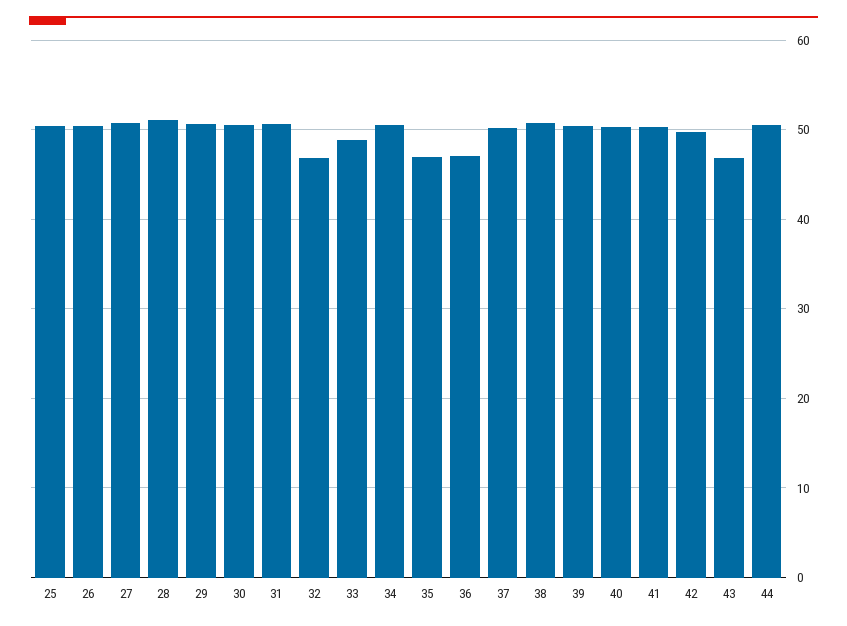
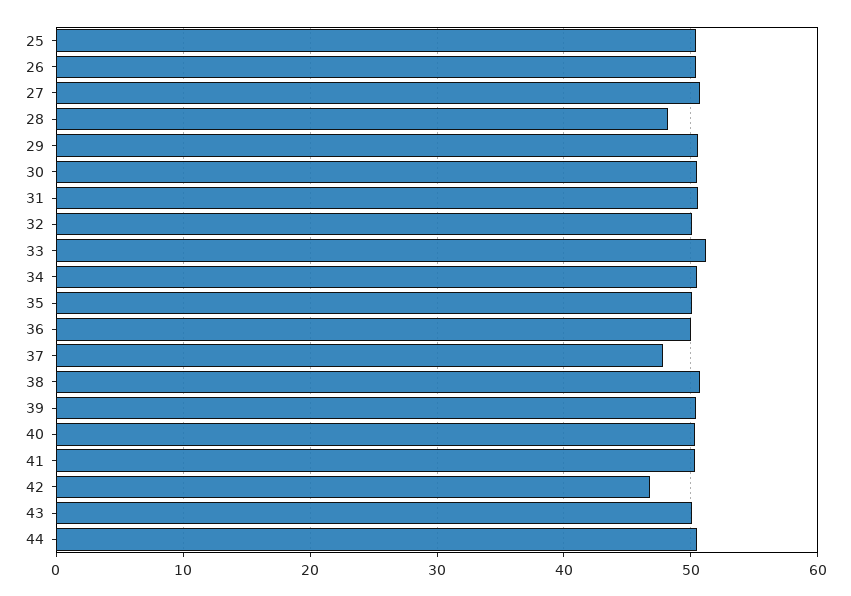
28: 51 -> 48
32: 47 -> 50
33: 49 -> 51
35: 47 -> 50
36: 47 -> 50
37: 50 -> 48
42: 50 -> 47
43: 47 -> 50

